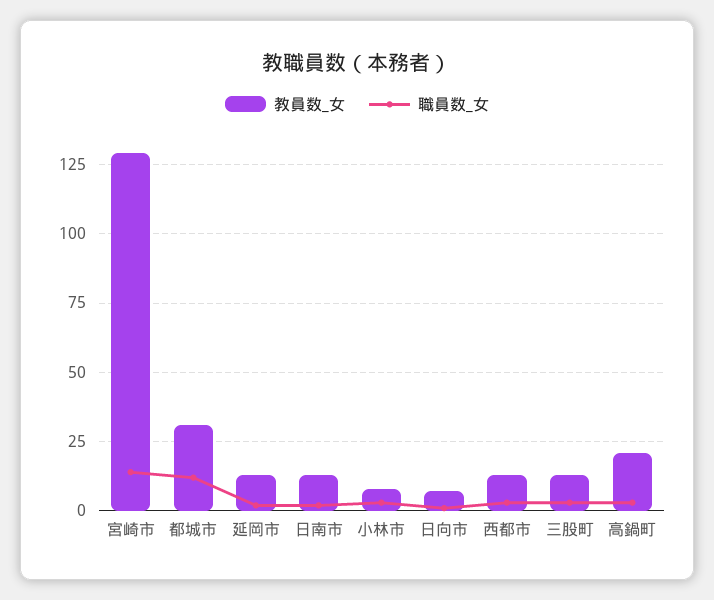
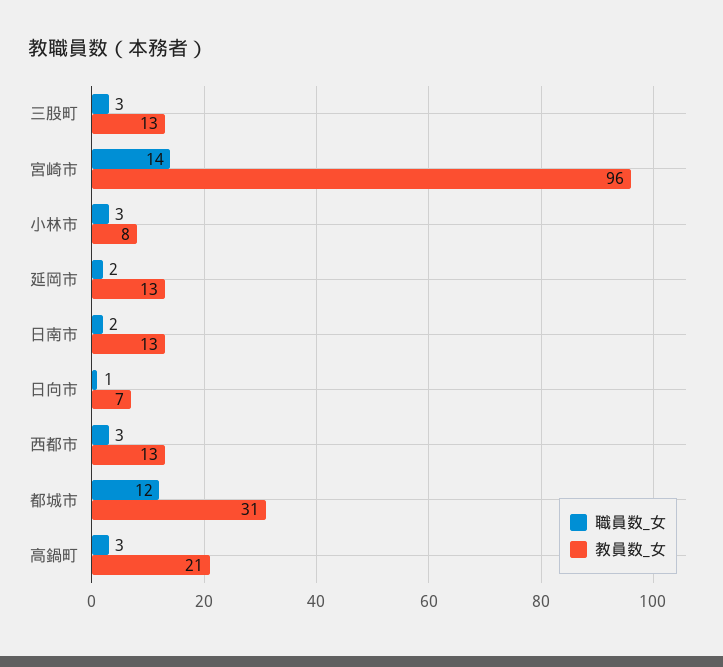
教員数_女, 宮崎市: 130 -> 96

